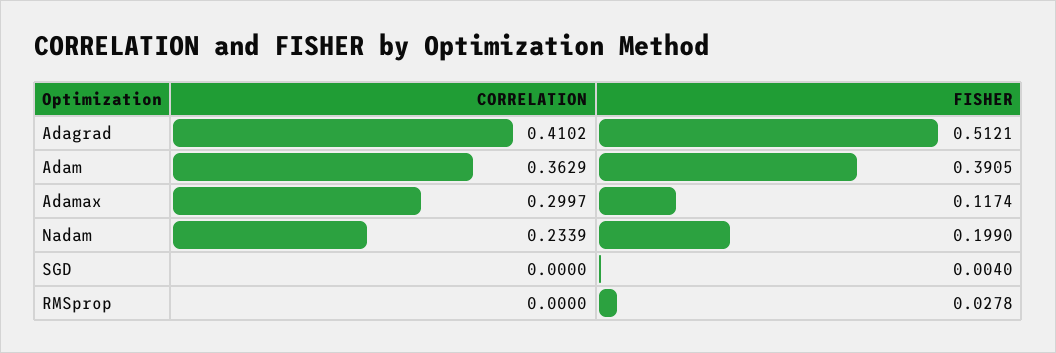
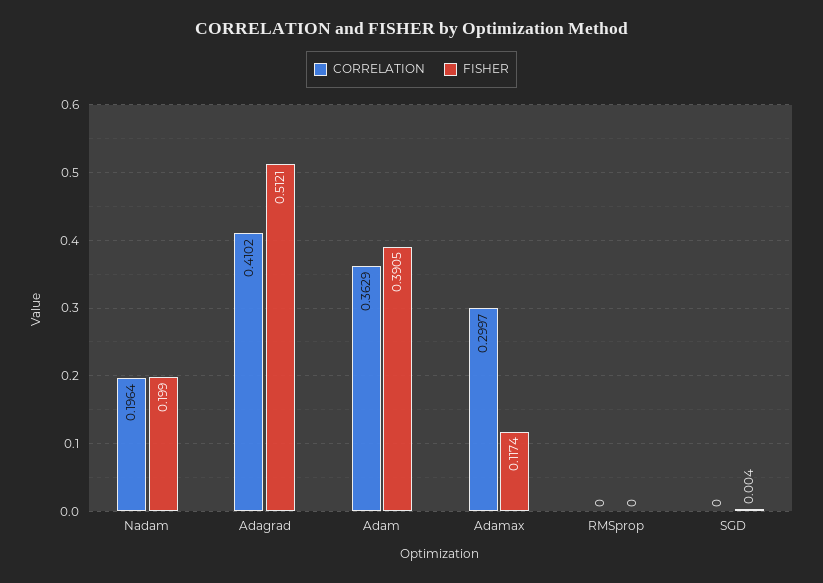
CORRELATION, Nadam: 0.2339 -> 0.1964
FISHER, RMSprop: 0.0278 -> 0

